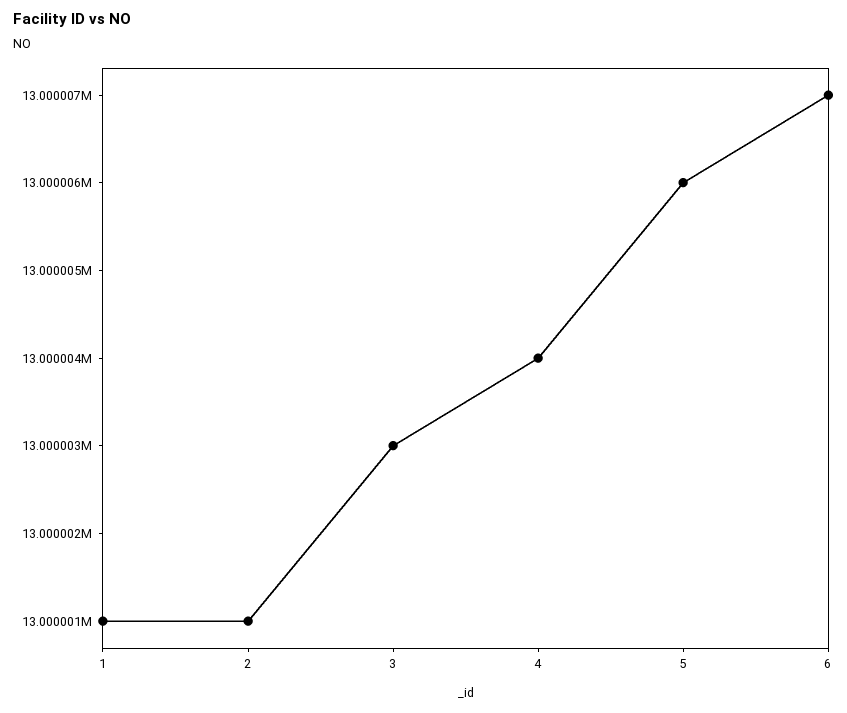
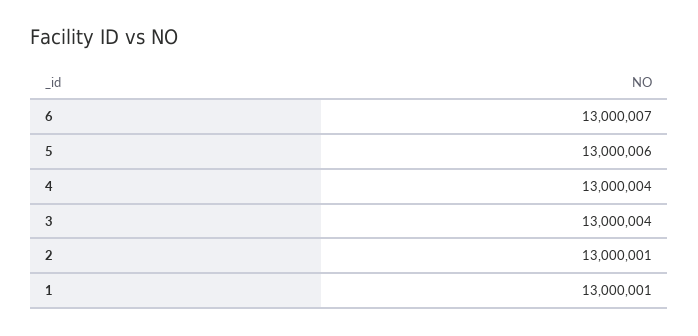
3: 13000003 -> 13000004

